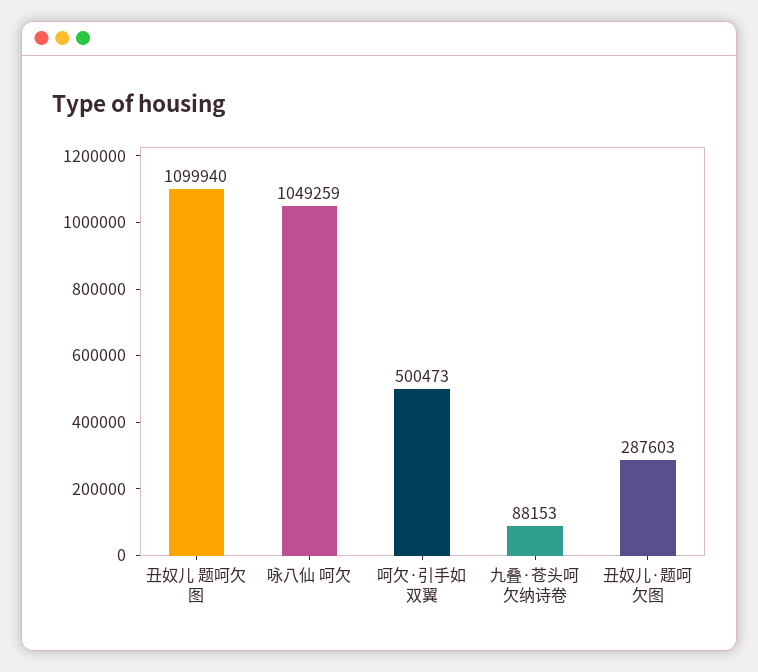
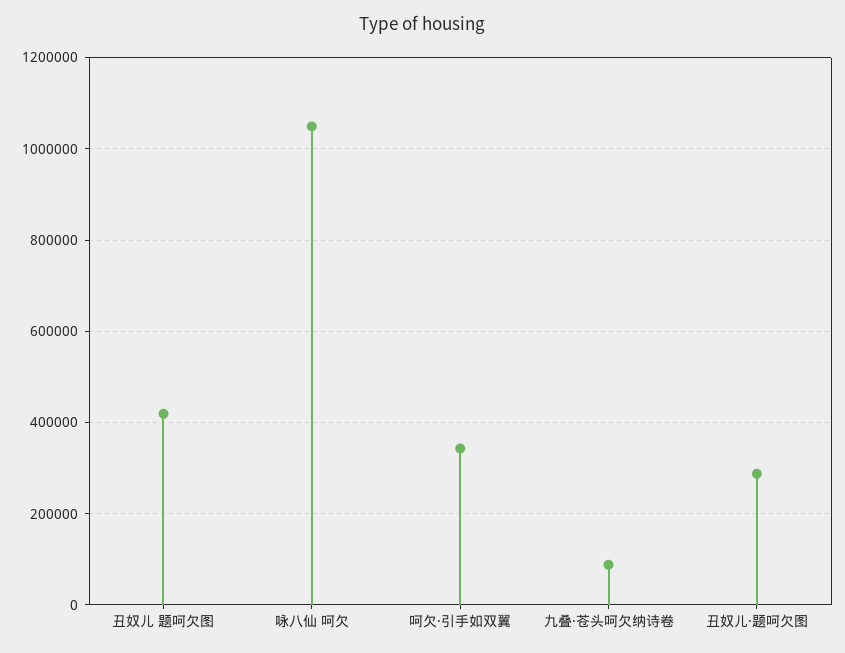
丑奴儿 题呵欠图: 1099940 -> 420000
呵欠·引手如双翼: 500473 -> 340000

